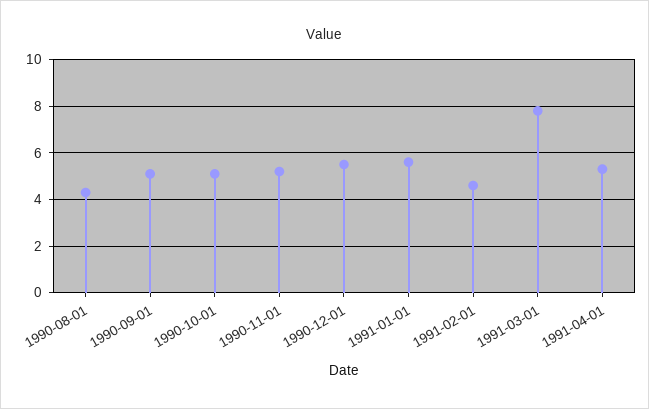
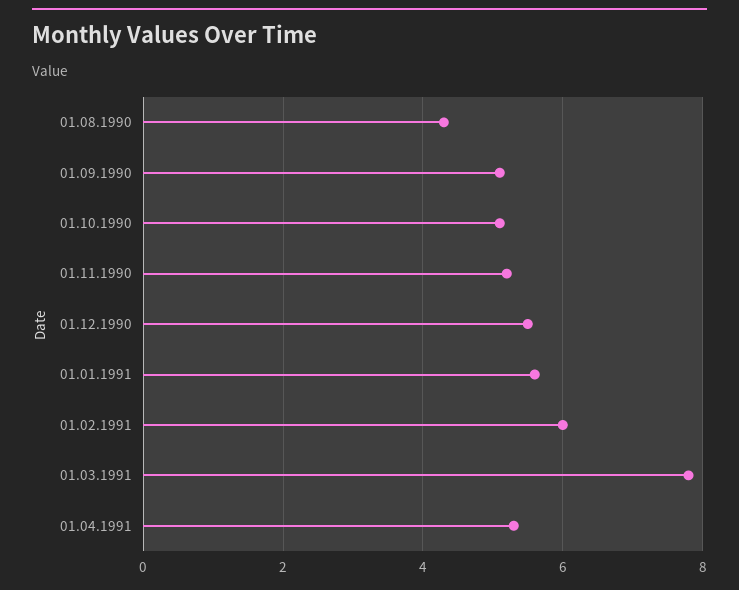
1991-02-01: 4.5 -> 6

